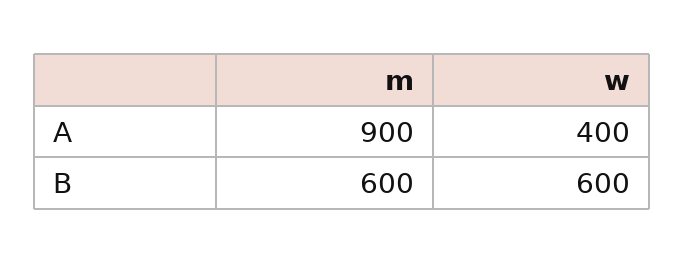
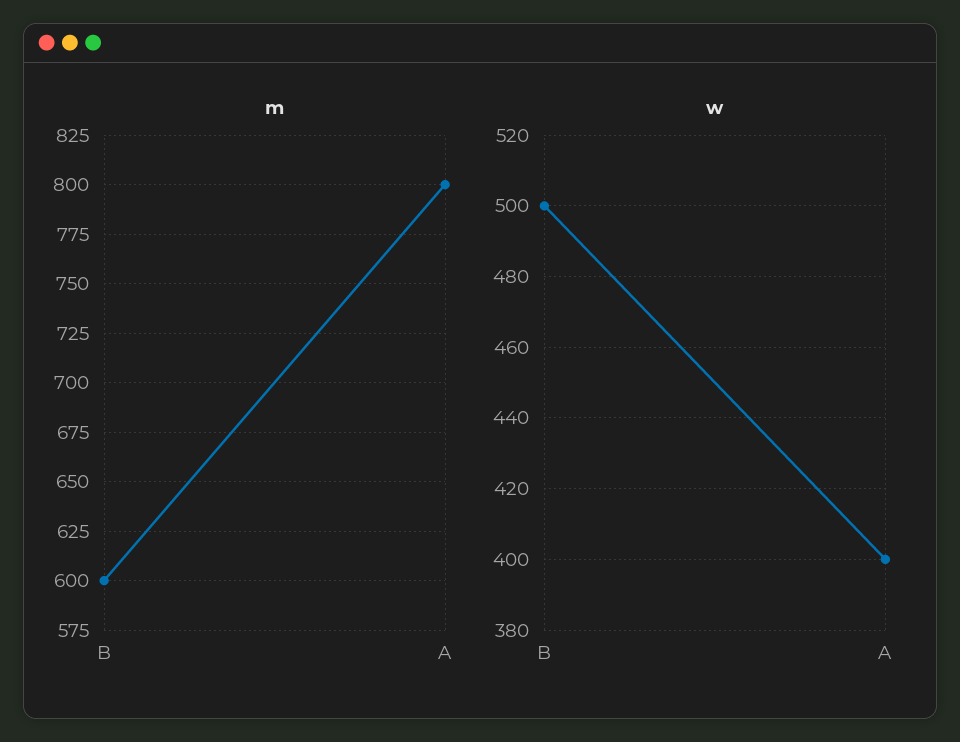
m, A: 900 -> 800
w, B: 600 -> 500

